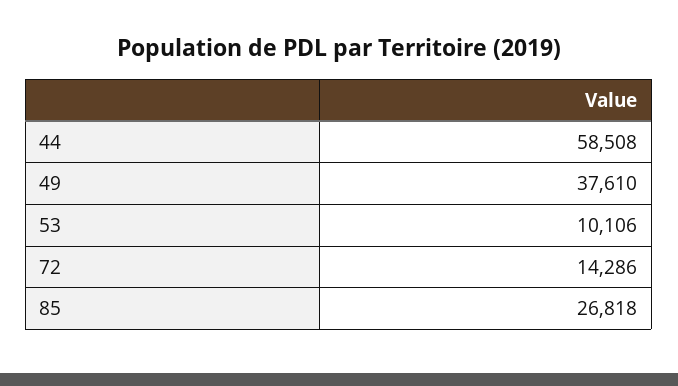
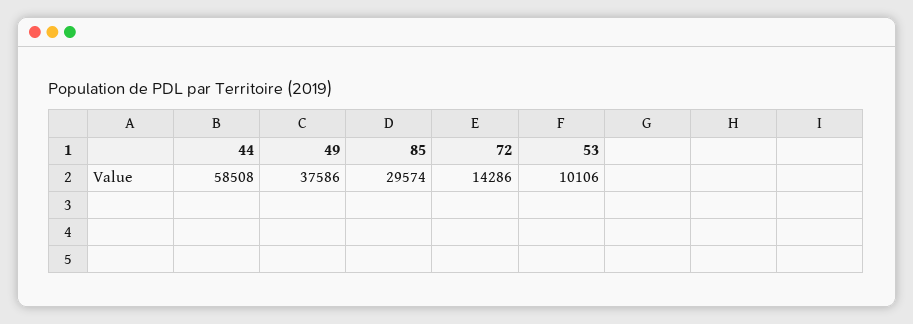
49: 37610 -> 37586
85: 26818 -> 29574

